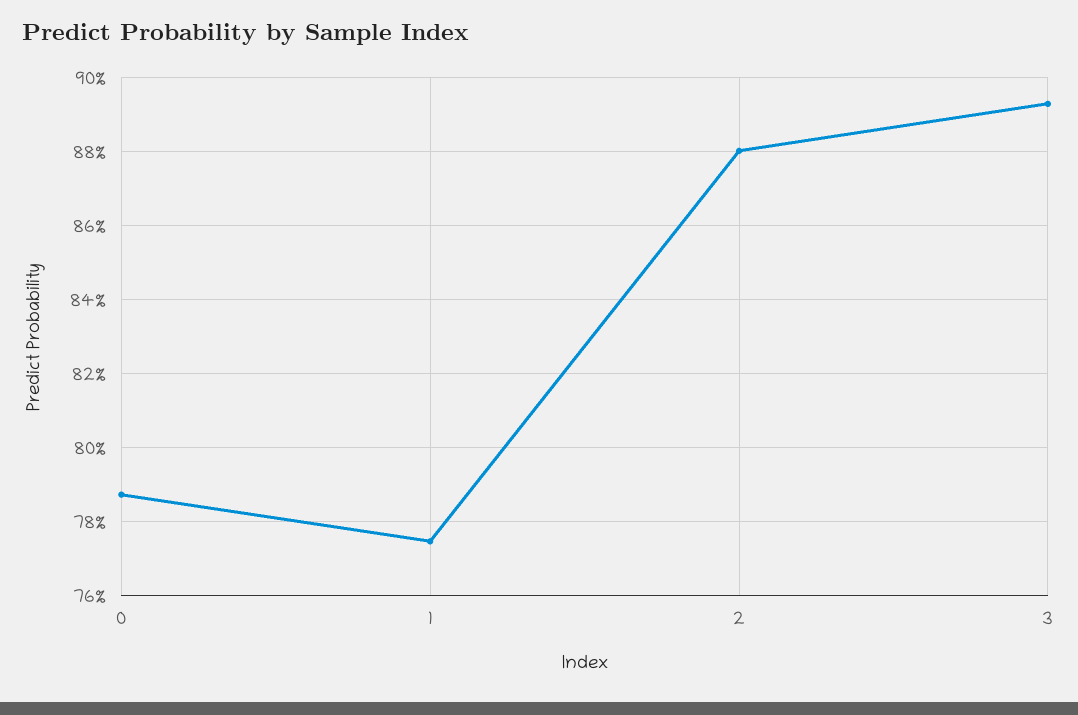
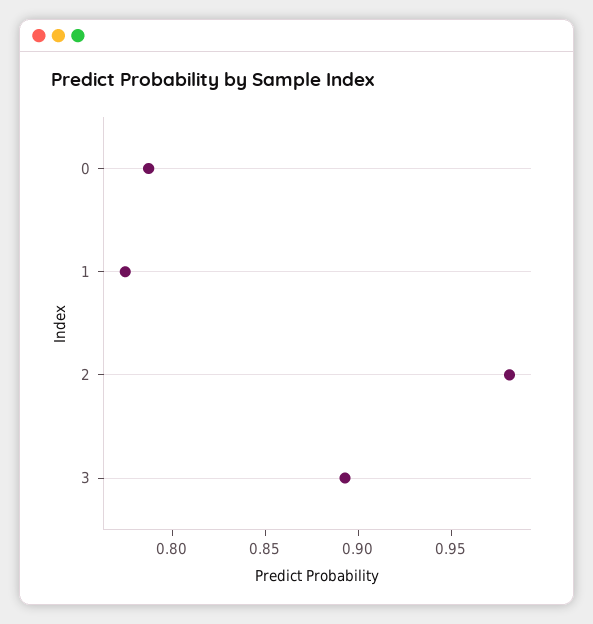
2: 0.88 -> 0.98

